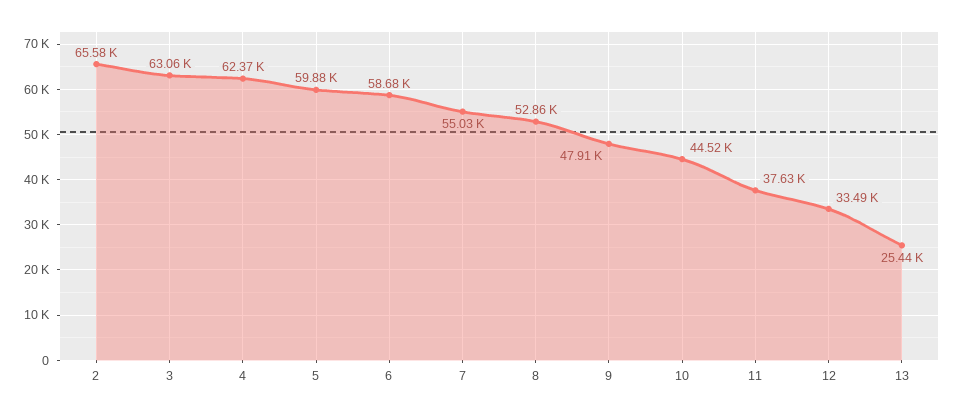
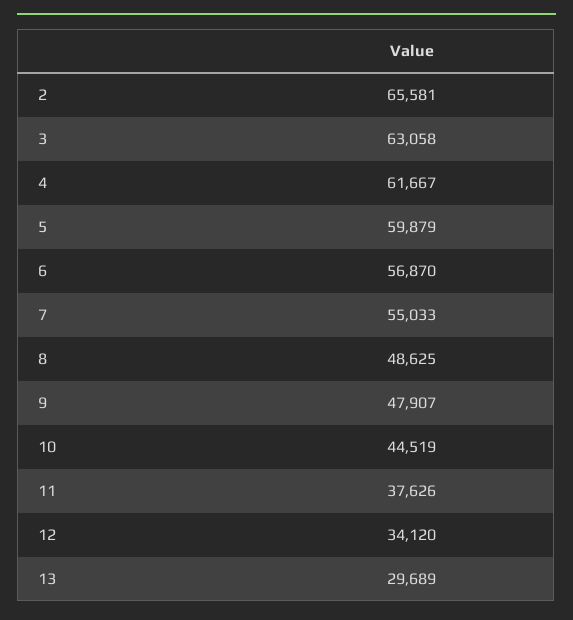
4: 62370 -> 61667
6: 58680 -> 56870
8: 52860 -> 48625
12: 33490 -> 34120
13: 25440 -> 29689

